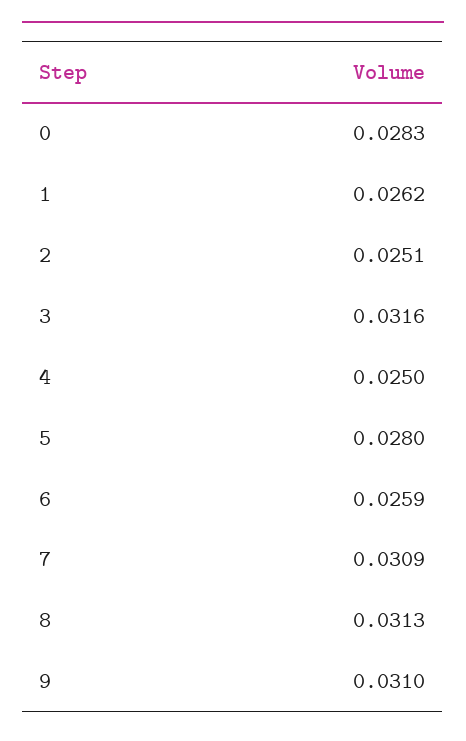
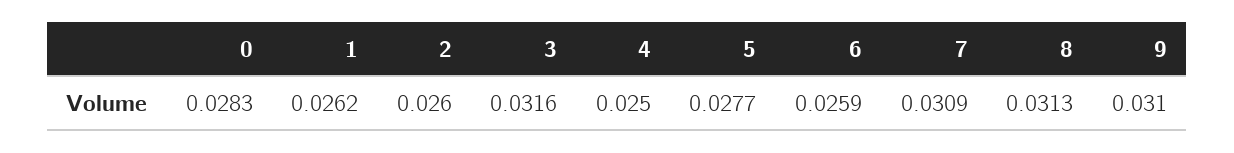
2: 0.0251 -> 0.026
5: 0.028 -> 0.0277

